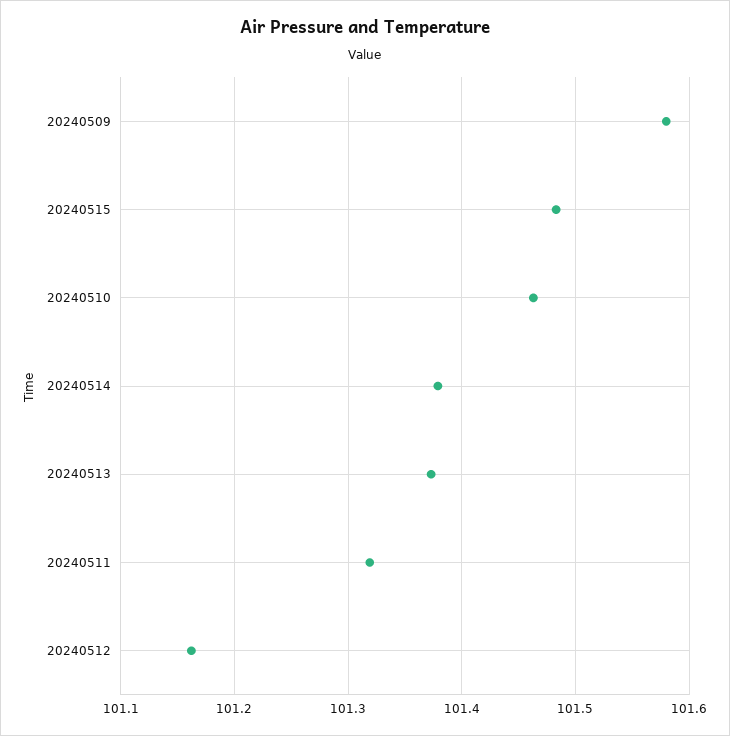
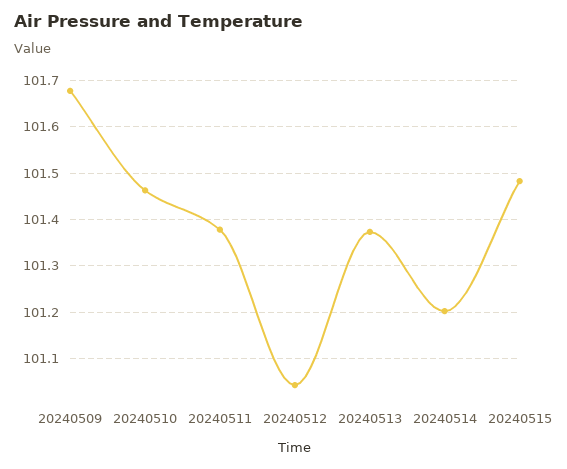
20240509: 101.58 -> 101.68
20240514: 101.38 -> 101.2
20240511: 101.32 -> 101.38
20240512: 101.16 -> 101.04

